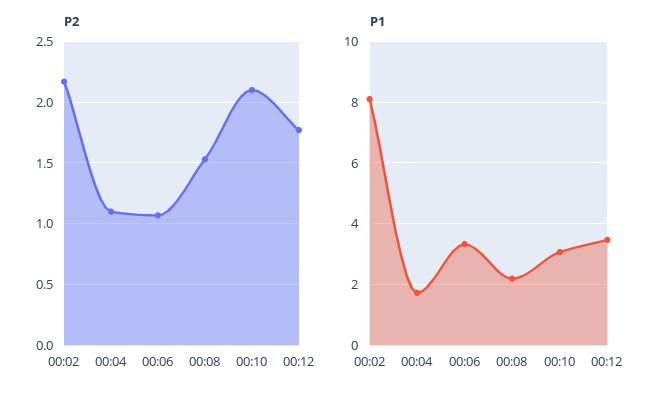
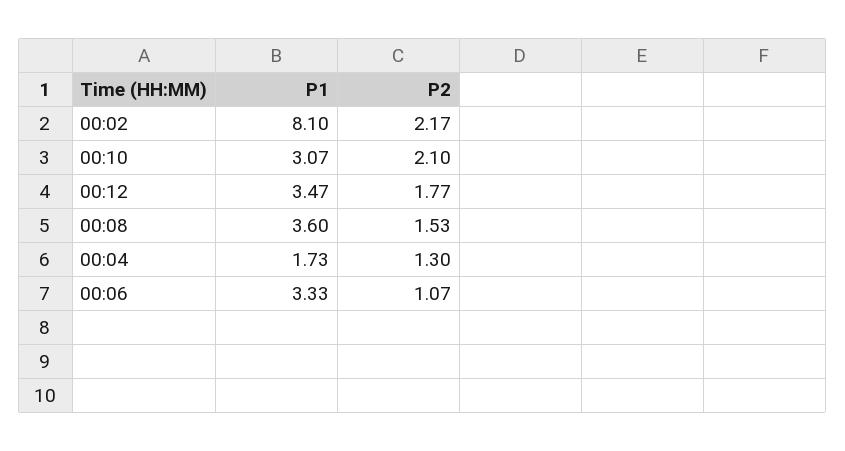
P2, 00:04: 1.1 -> 1.3
P1, 00:08: 2.2 -> 3.6

